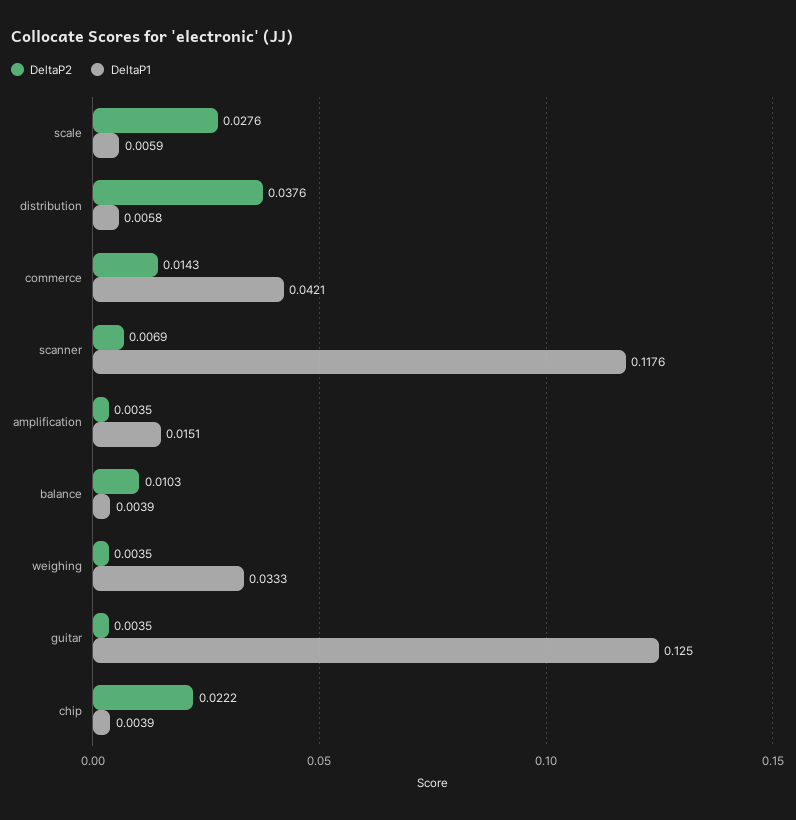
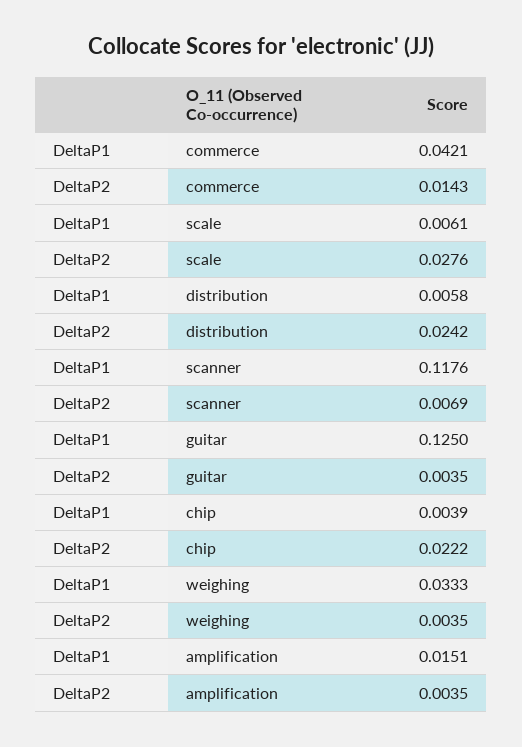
DeltaP1, scale: 0.0059 -> 0.0061
DeltaP2, distribution: 0.0376 -> 0.0242
DeltaP2, balance: 0.0103 -> none
DeltaP1, balance: 0.0039 -> none

